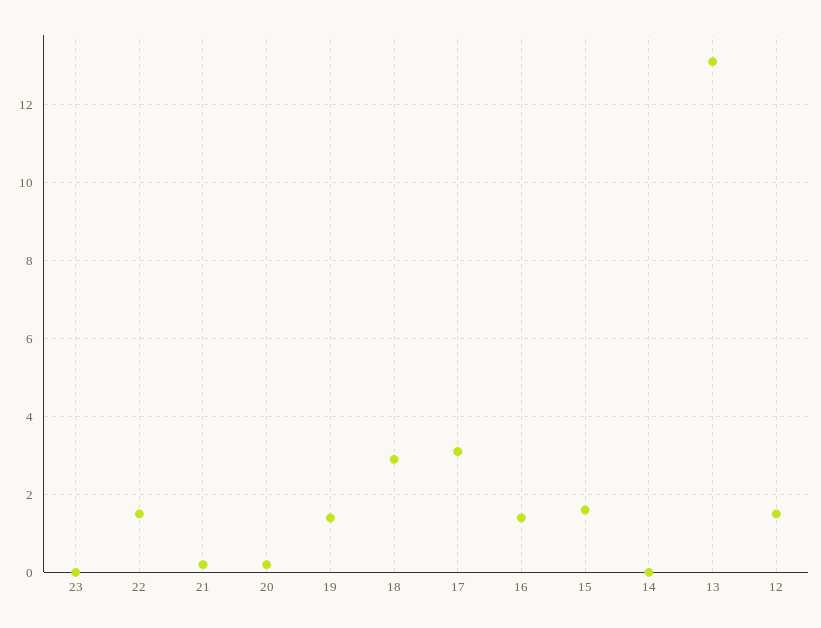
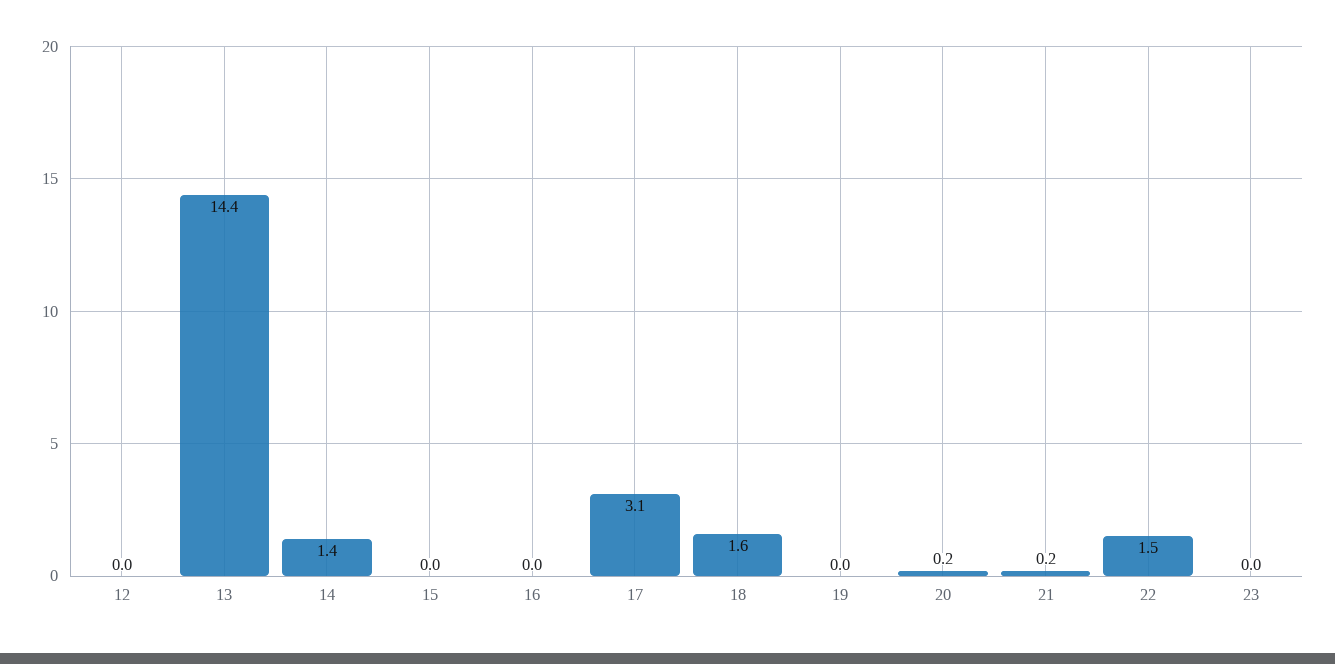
19: 1.5 -> 0
18: 3 -> 1.6
16: 1.5 -> 0
15: 1.5 -> 0
14: 0 -> 1.4
13: 13 -> 14.4
12: 1.5 -> 0

